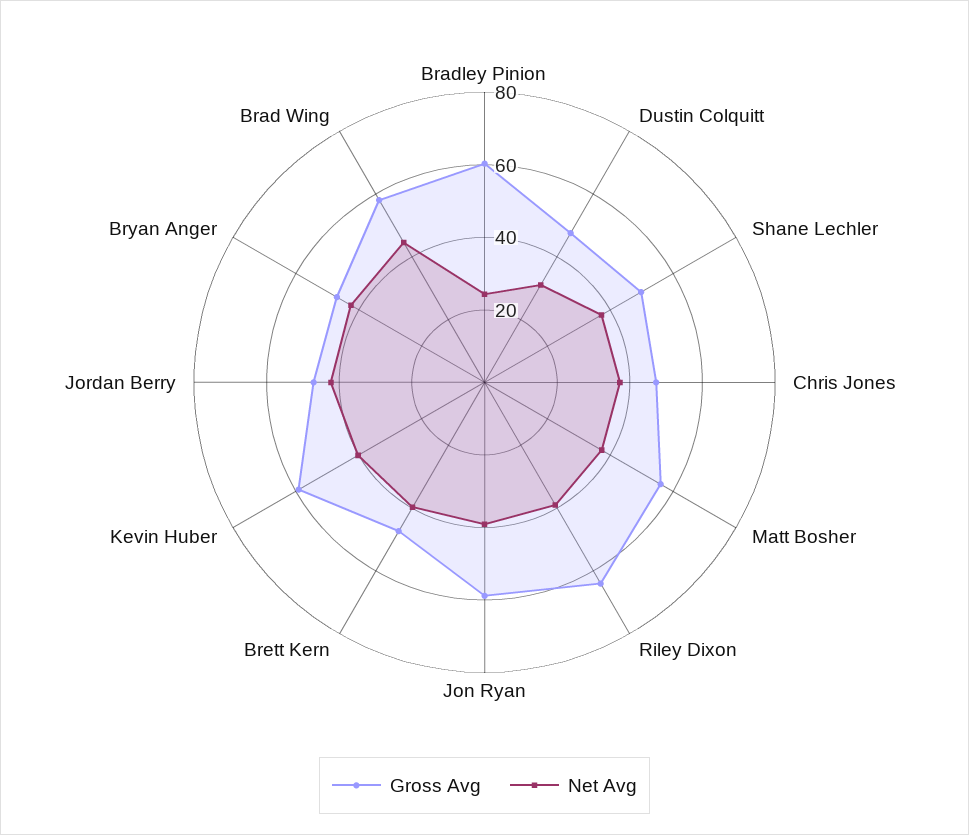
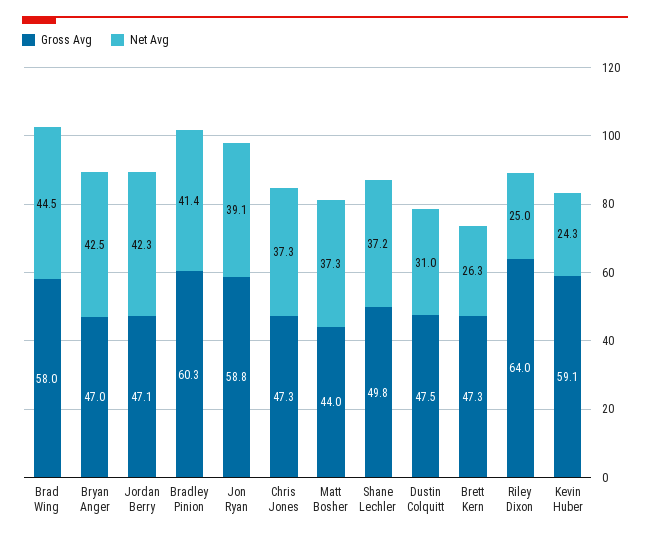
Net Avg, Bradley Pinion: 25 -> 41.4
Gross Avg, Matt Bosher: 55 -> 44
Net Avg, Riley Dixon: 40 -> 25
Net Avg, Brett Kern: 40 -> 26.3
Net Avg, Kevin Huber: 40 -> 24.3

